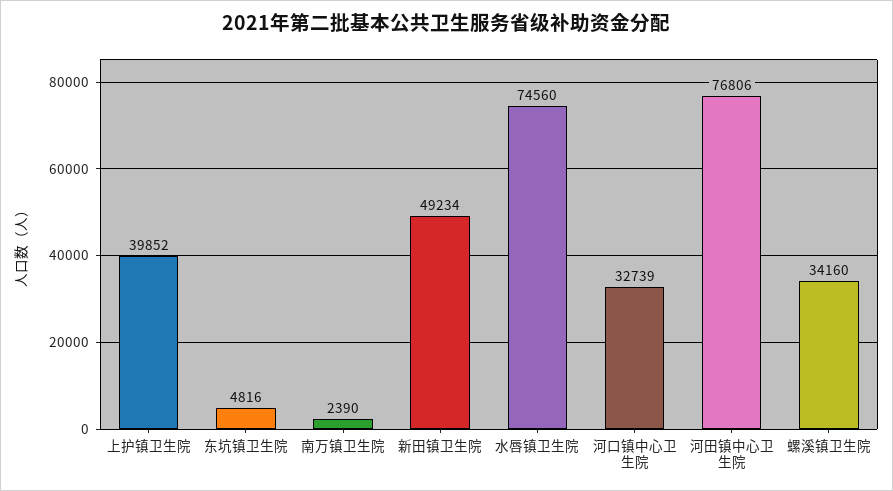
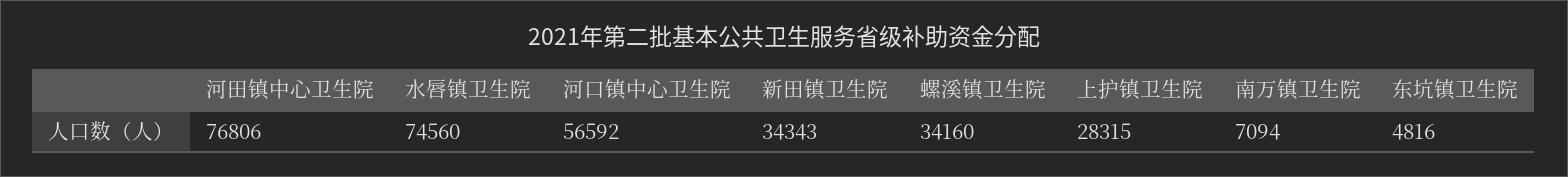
上护镇卫生院: 39852 -> 28315
南万镇卫生院: 2390 -> 7094
新田镇卫生院: 49234 -> 34343
河口镇中心卫生院: 32739 -> 56592

